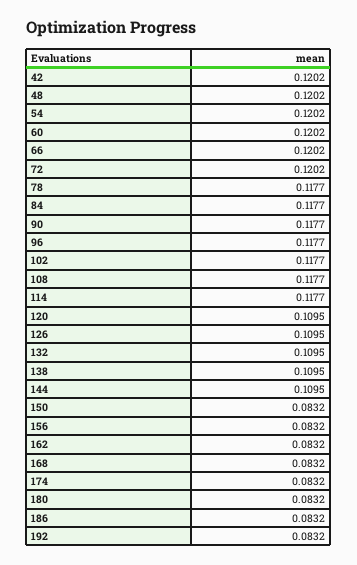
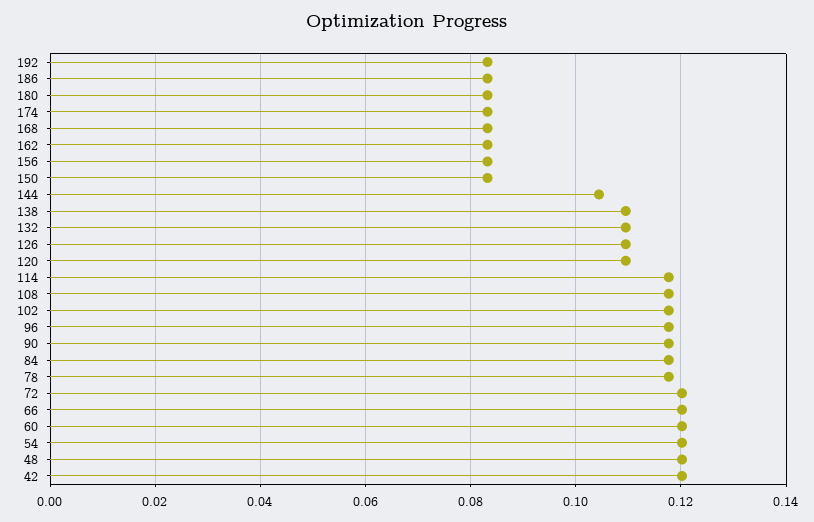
144: 0.1095 -> 0.104

